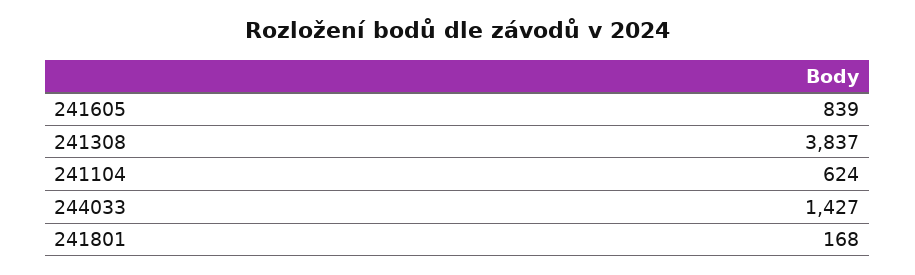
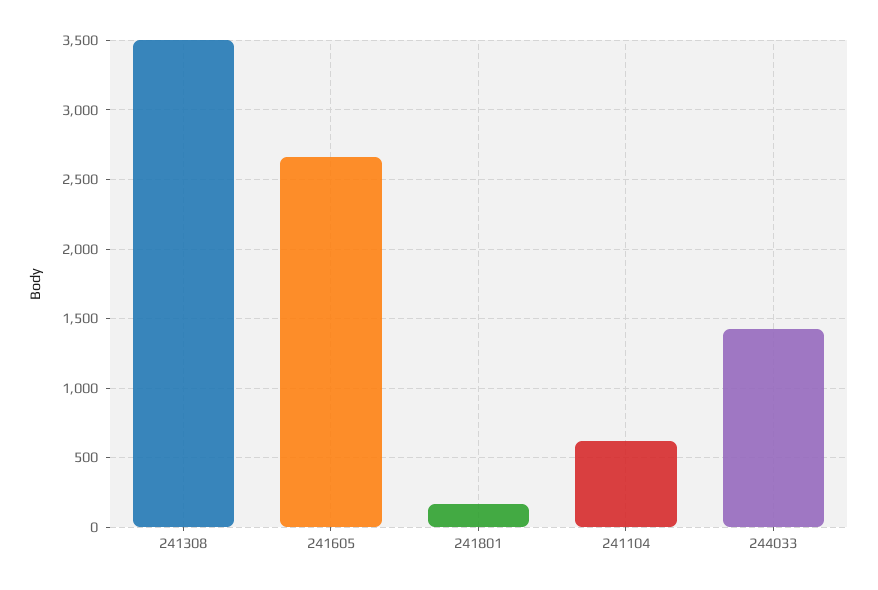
241605: 839 -> 2650
241308: 3837 -> 3500

